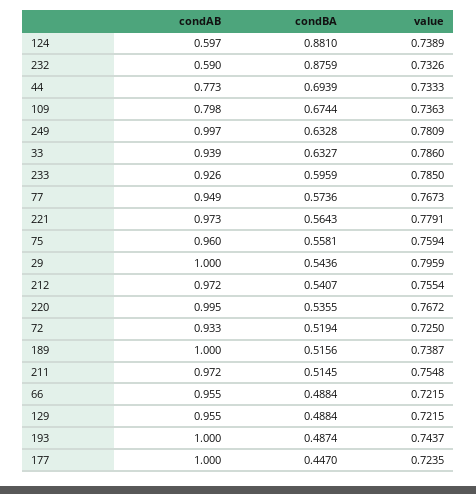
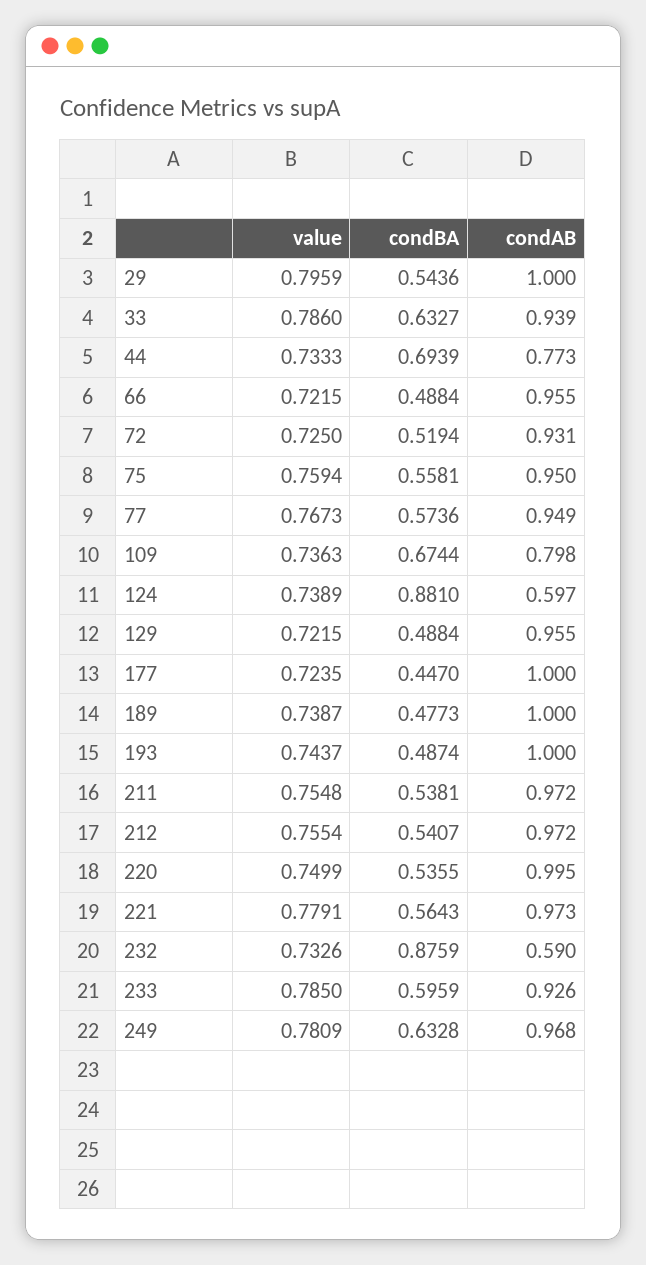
condAB, 249: 0.997 -> 0.968
condAB, 75: 0.96 -> 0.95
value, 220: 0.7672 -> 0.7499
condAB, 72: 0.933 -> 0.931
condBA, 189: 0.5156 -> 0.4773
condBA, 211: 0.5145 -> 0.5381

